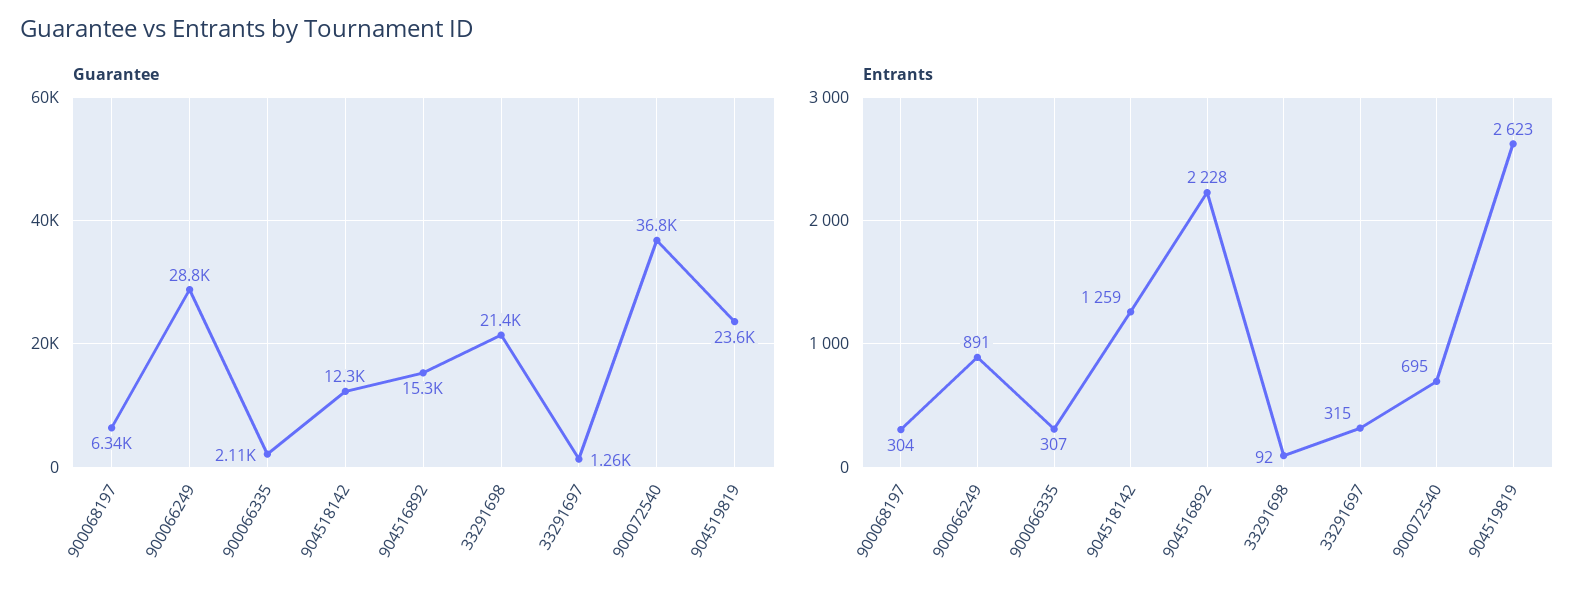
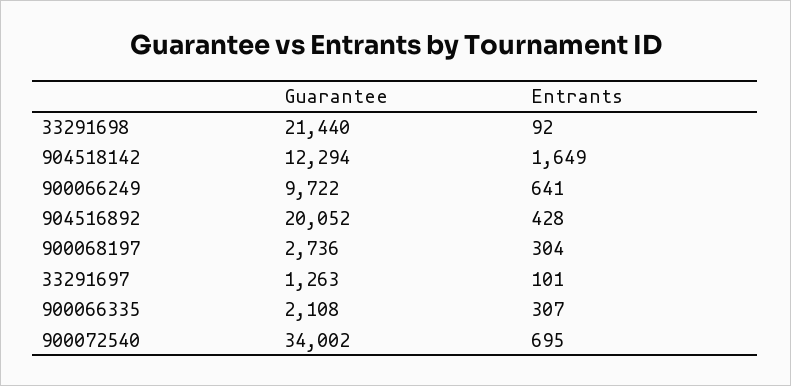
Guarantee, 900068197: 6340 -> 2736
Guarantee, 900066249: 28800 -> 9722
Guarantee, 904516892: 15300 -> 20052
Guarantee, 900072540: 36800 -> 34002
Guarantee, 904519819: 23600 -> none
Entrants, 900066249: 891 -> 641
Entrants, 904518142: 1259 -> 1649
Entrants, 904516892: 2228 -> 428
Entrants, 33291697: 315 -> 101
Entrants, 904519819: 2623 -> none

